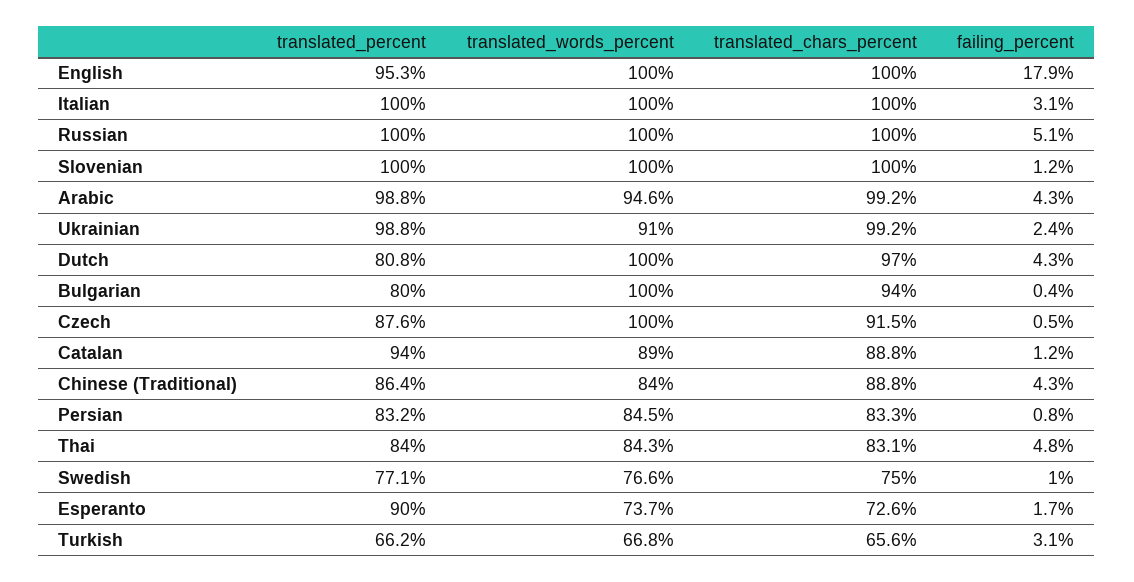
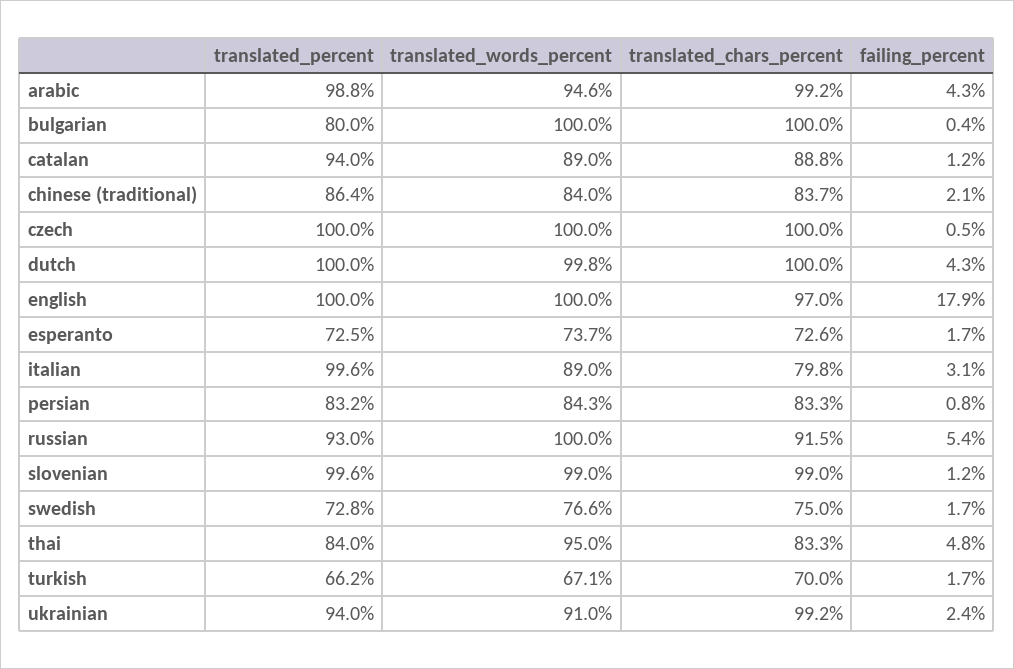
translated_percent, English: 95.3 -> 100
translated_chars_percent, English: 100 -> 97
translated_percent, Italian: 100 -> 99.6
translated_words_percent, Italian: 100 -> 89
translated_chars_percent, Italian: 100 -> 79.8
translated_percent, Russian: 100 -> 93
translated_chars_percent, Russian: 100 -> 91.5
failing_percent, Russian: 5.1 -> 5.4
translated_percent, Slovenian: 100 -> 99.6
translated_words_percent, Slovenian: 100 -> 99
translated_chars_percent, Slovenian: 100 -> 99
translated_percent, Ukrainian: 98.8 -> 94
translated_percent, Dutch: 80.8 -> 100
translated_words_percent, Dutch: 100 -> 99.8
translated_chars_percent, Dutch: 97 -> 100
translated_chars_percent, Bulgarian: 94 -> 100
translated_percent, Czech: 87.6 -> 100
translated_chars_percent, Czech: 91.5 -> 100
translated_chars_percent, Chinese (Traditional): 88.8 -> 83.7
failing_percent, Chinese (Traditional): 4.3 -> 2.1
translated_words_percent, Persian: 84.5 -> 84.3
translated_words_percent, Thai: 84.3 -> 95
translated_chars_percent, Thai: 83.1 -> 83.3
translated_percent, Swedish: 77.1 -> 72.8
failing_percent, Swedish: 1 -> 1.7
translated_percent, Esperanto: 90 -> 72.5
translated_words_percent, Turkish: 66.8 -> 67.1
translated_chars_percent, Turkish: 65.6 -> 70
failing_percent, Turkish: 3.1 -> 1.7

